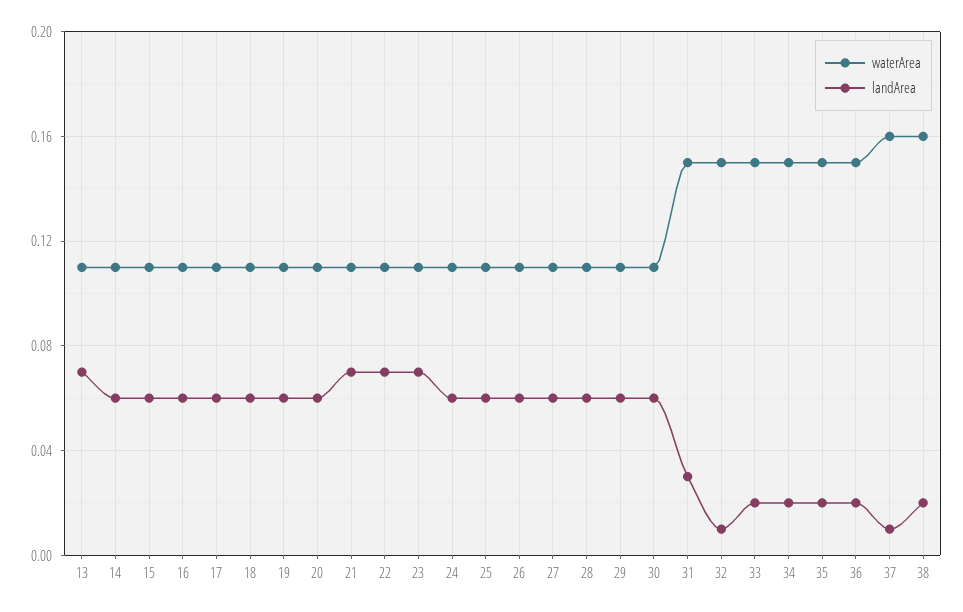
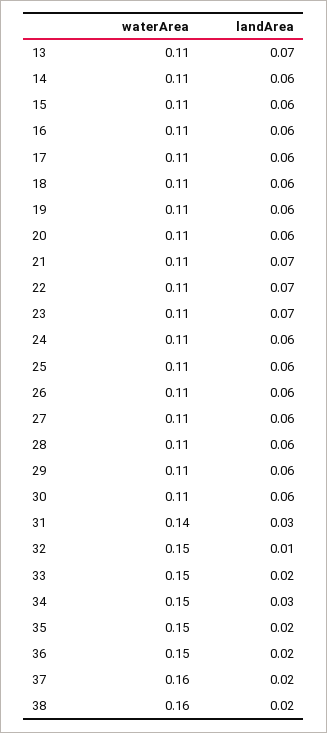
waterArea, 31: 0.15 -> 0.14
landArea, 34: 0.02 -> 0.03
landArea, 37: 0.01 -> 0.02

